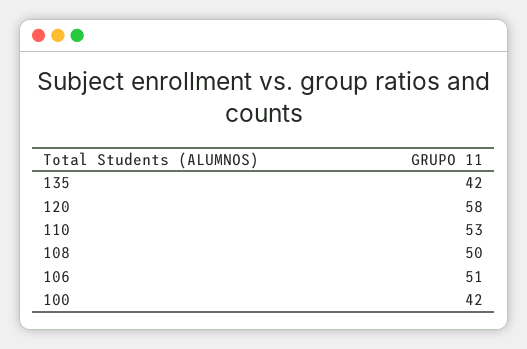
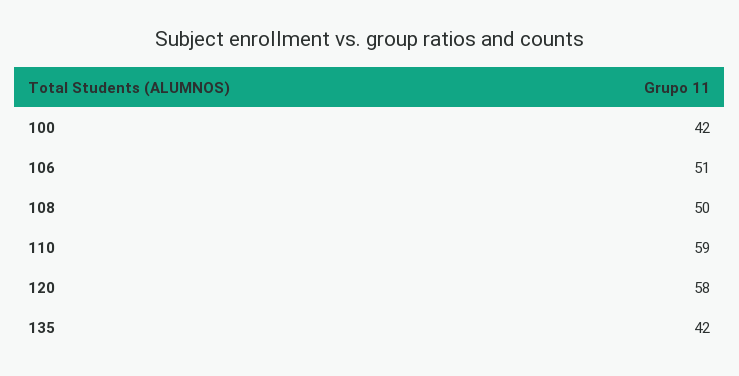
110: 53 -> 59

